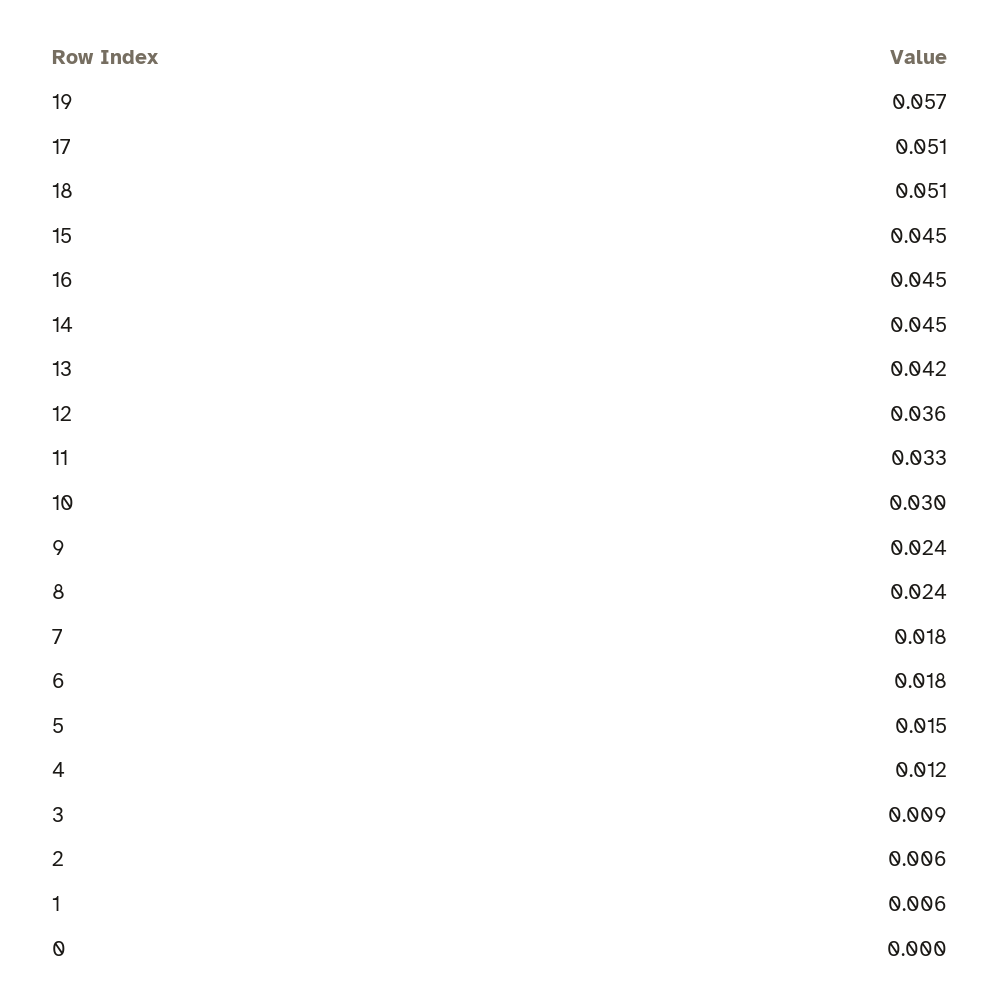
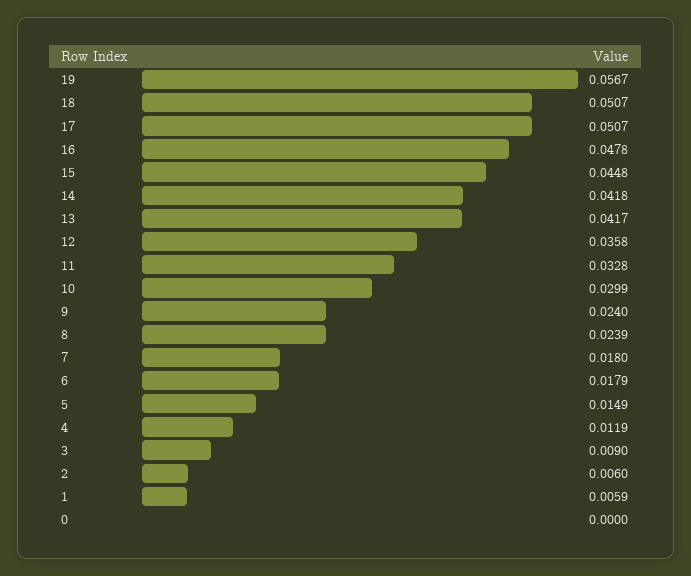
16: 0.045 -> 0.0478
14: 0.045 -> 0.0418

